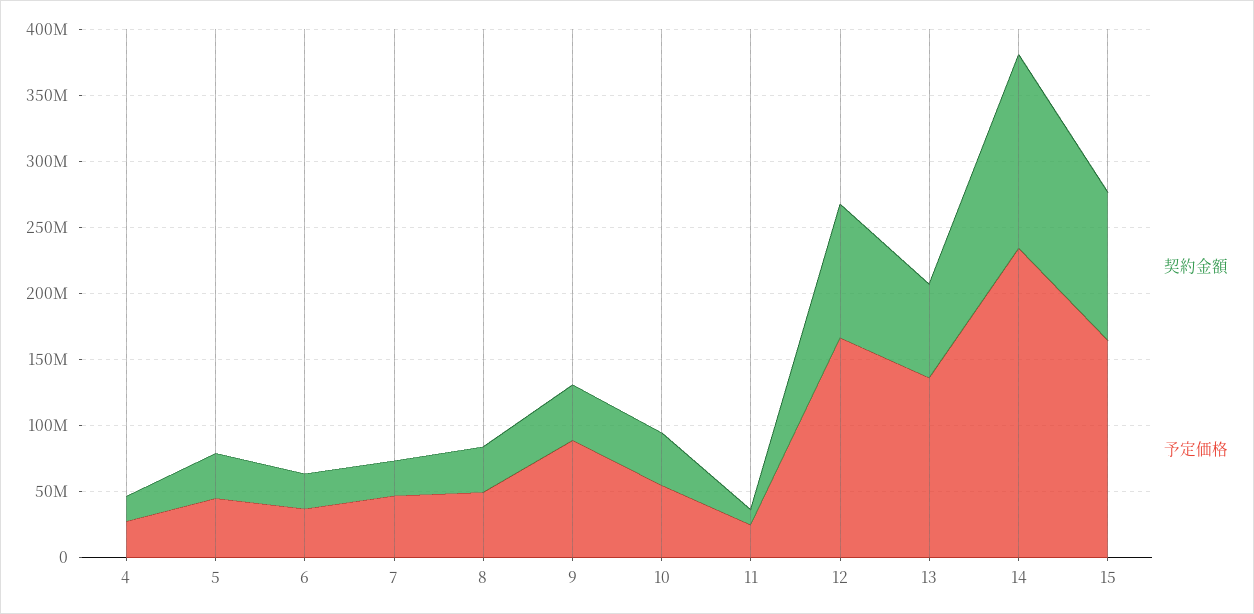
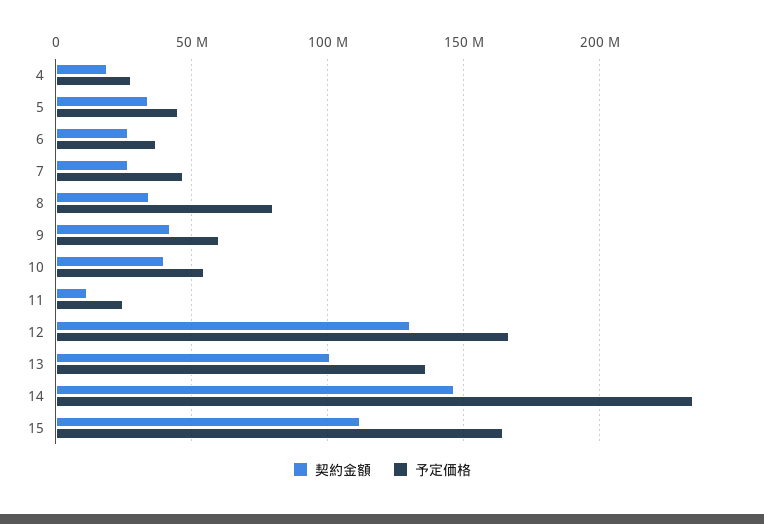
予定価格, 8: 50000000 -> 80000000
予定価格, 9: 90000000 -> 60000000
契約金額, 12: 100000000 -> 130000000
契約金額, 13: 70000000 -> 100000000

